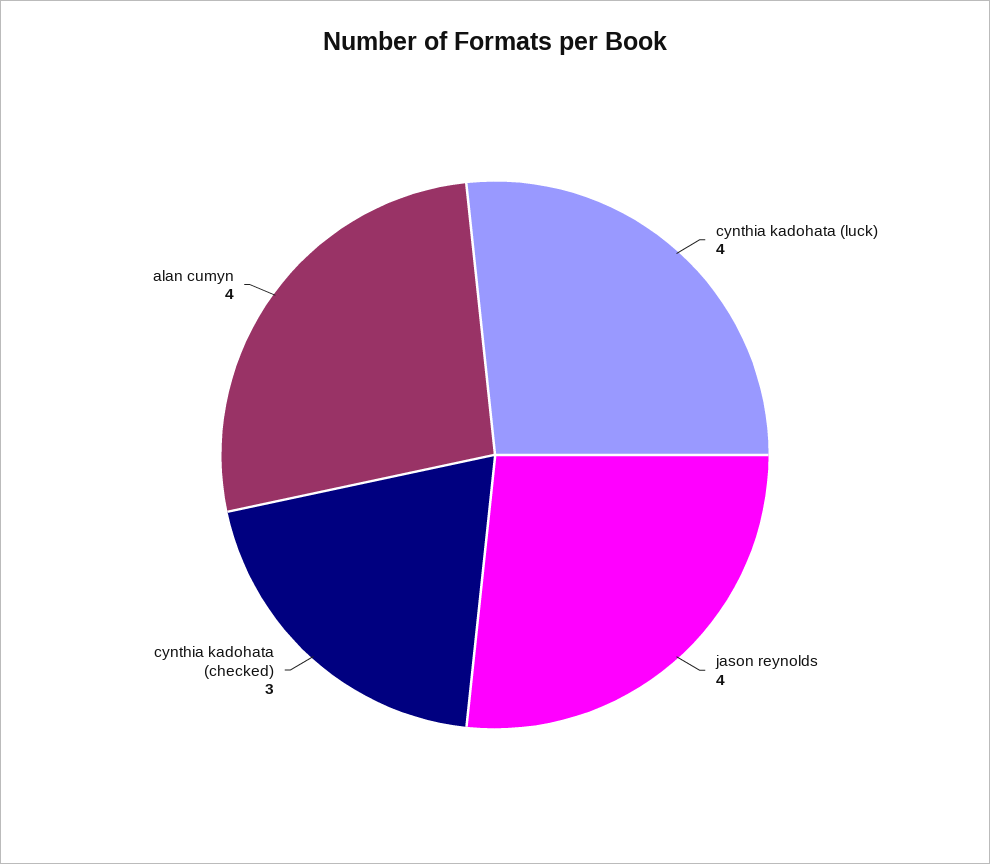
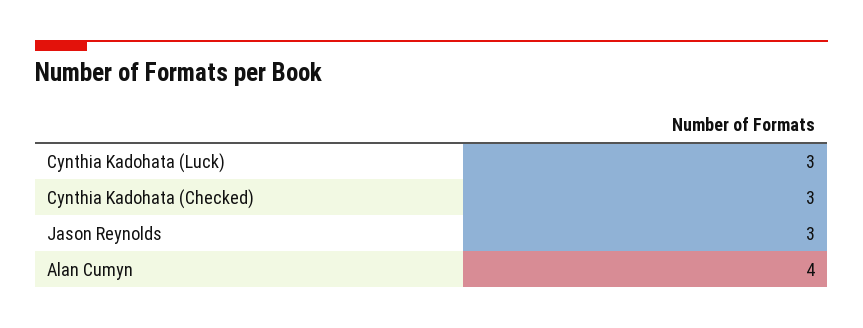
cynthia kadohata (luck): 4 -> 3
jason reynolds: 4 -> 3

